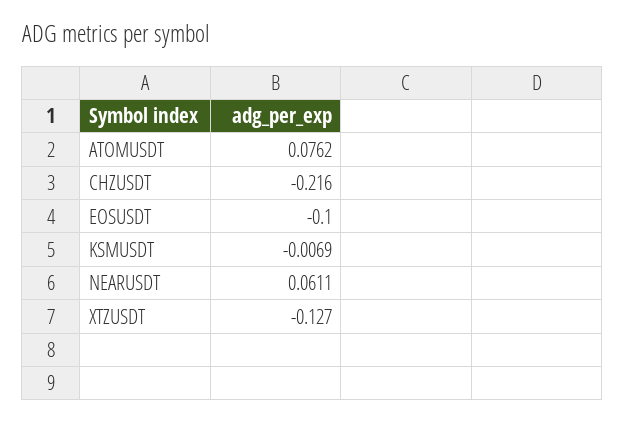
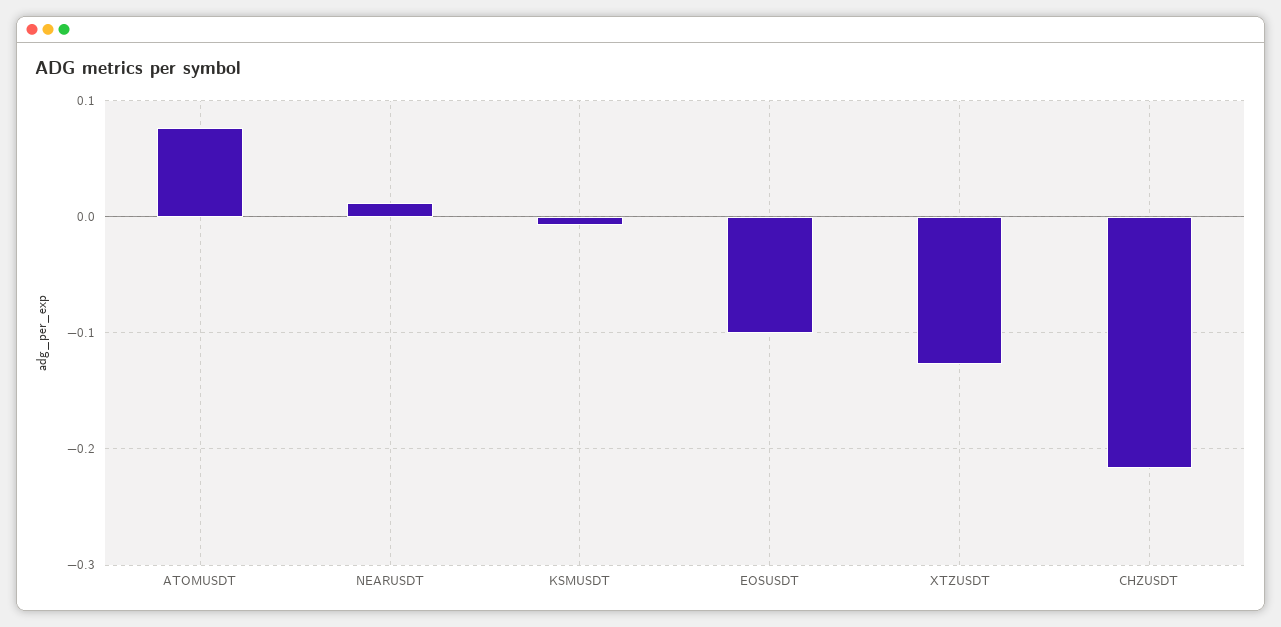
NEARUSDT: 0.0611 -> 0.01

